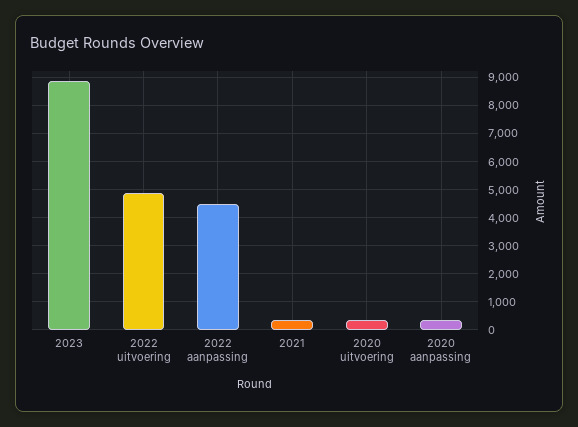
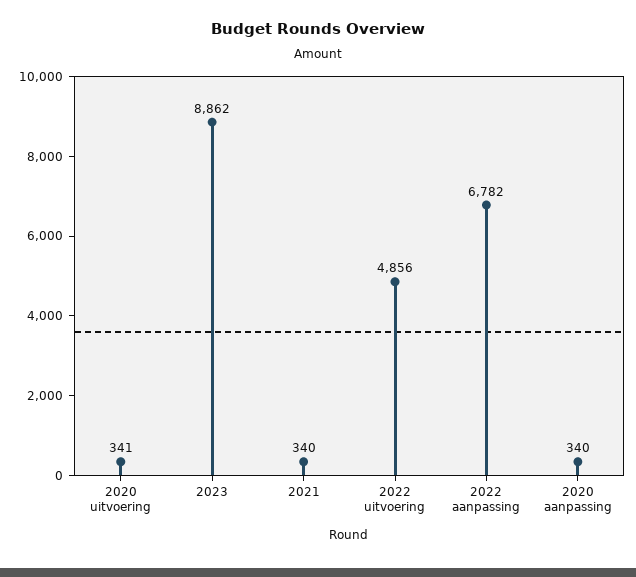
2022 aanpassing: 4500 -> 6782

